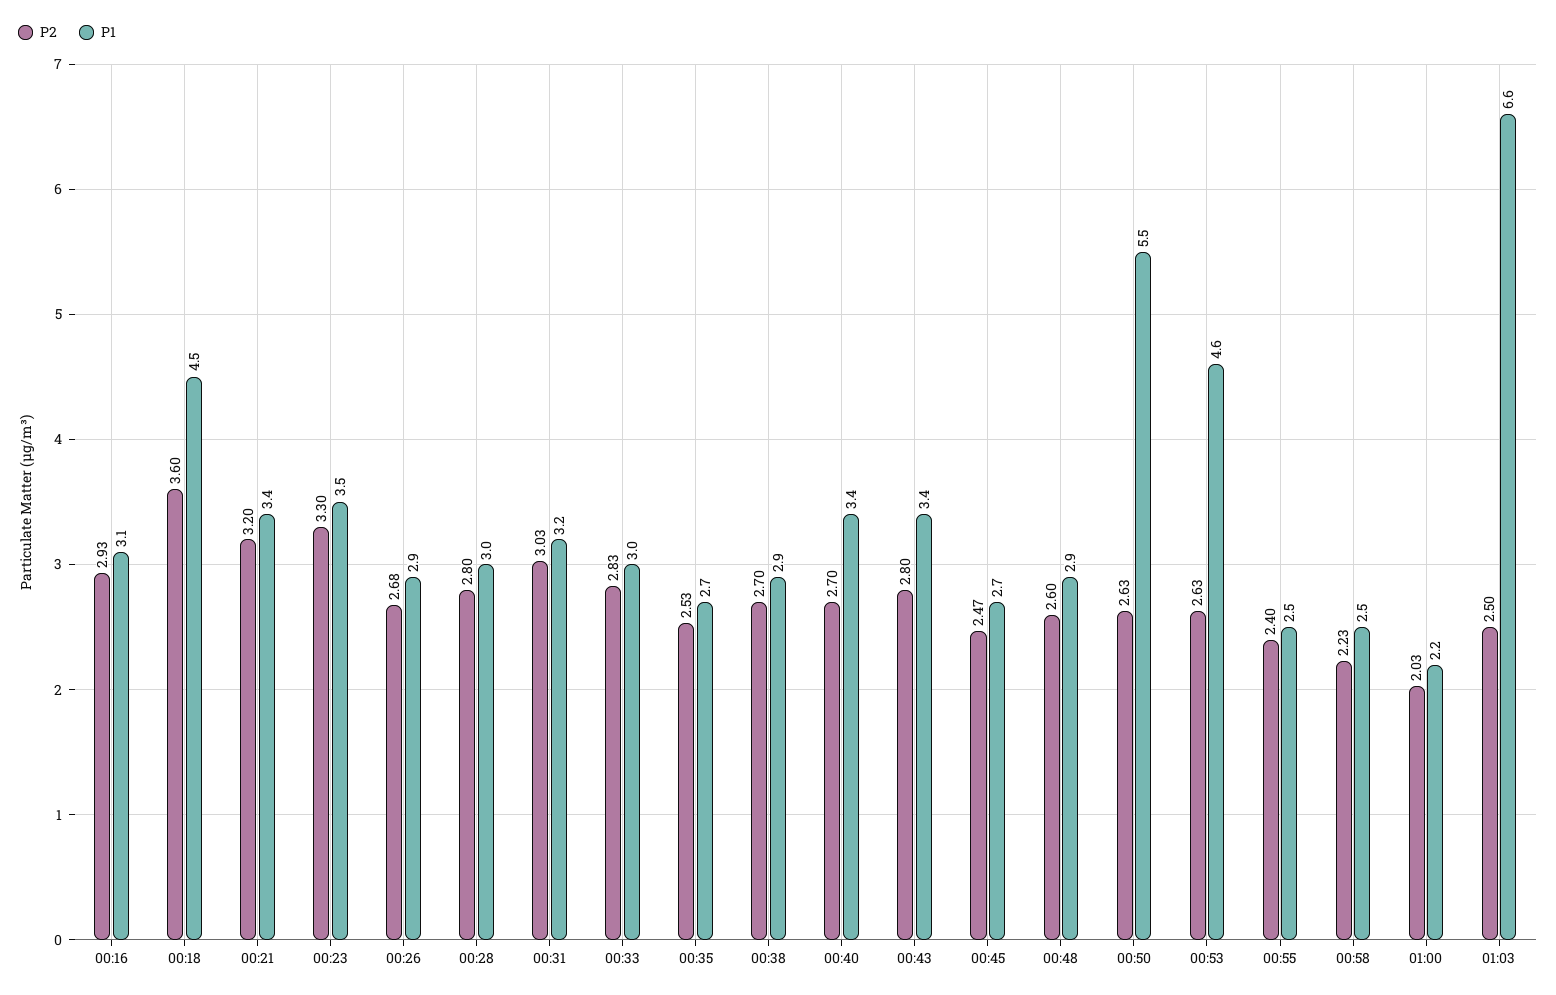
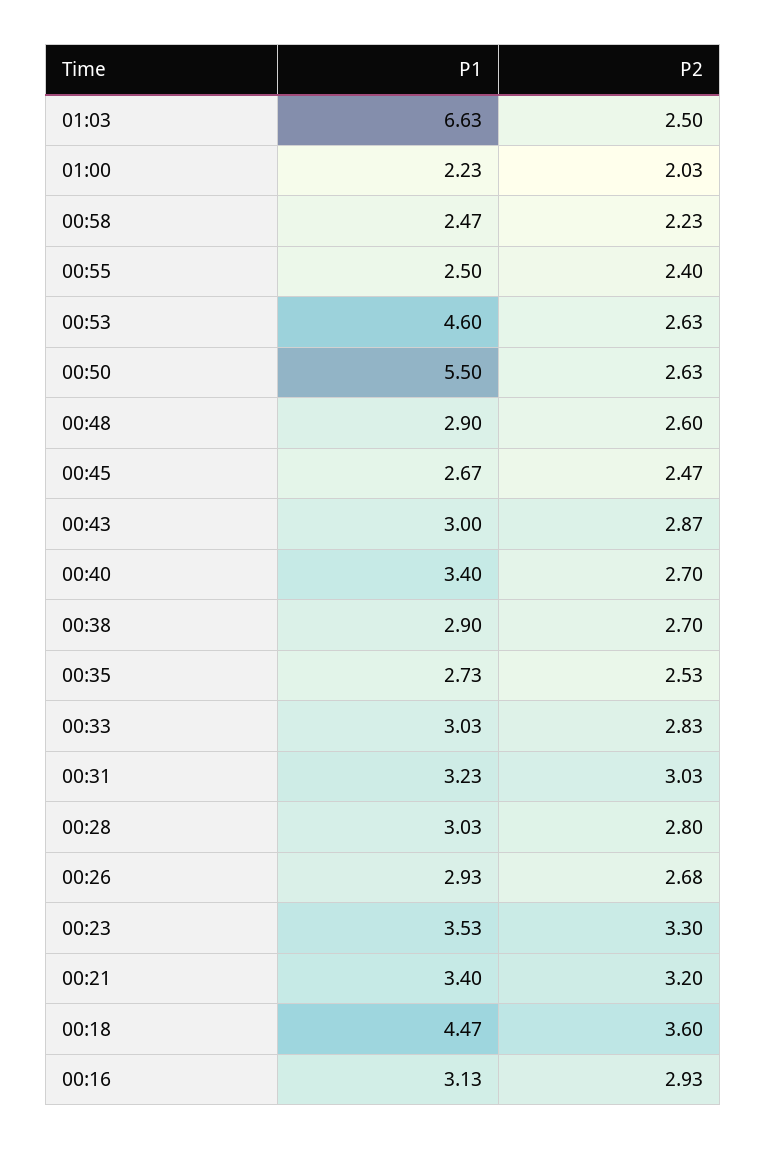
P2, 00:43: 2.8 -> 2.87
P1, 00:43: 3.4 -> 3

